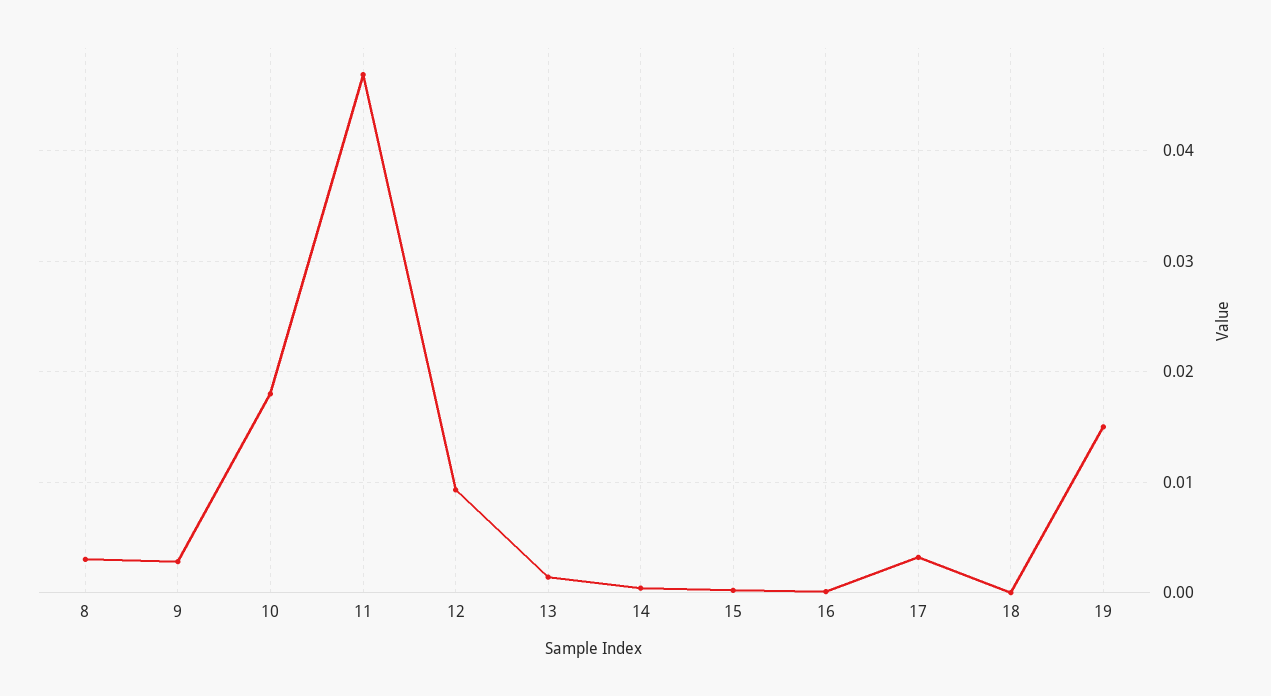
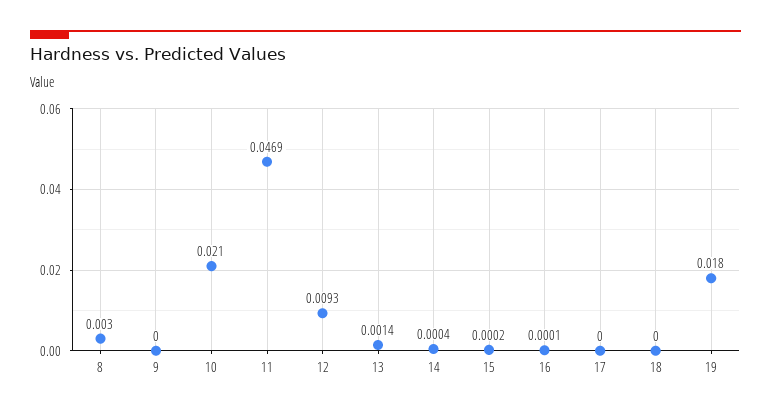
9: 0.003 -> 0
10: 0.018 -> 0.021
17: 0.003 -> 0
19: 0.015 -> 0.018

